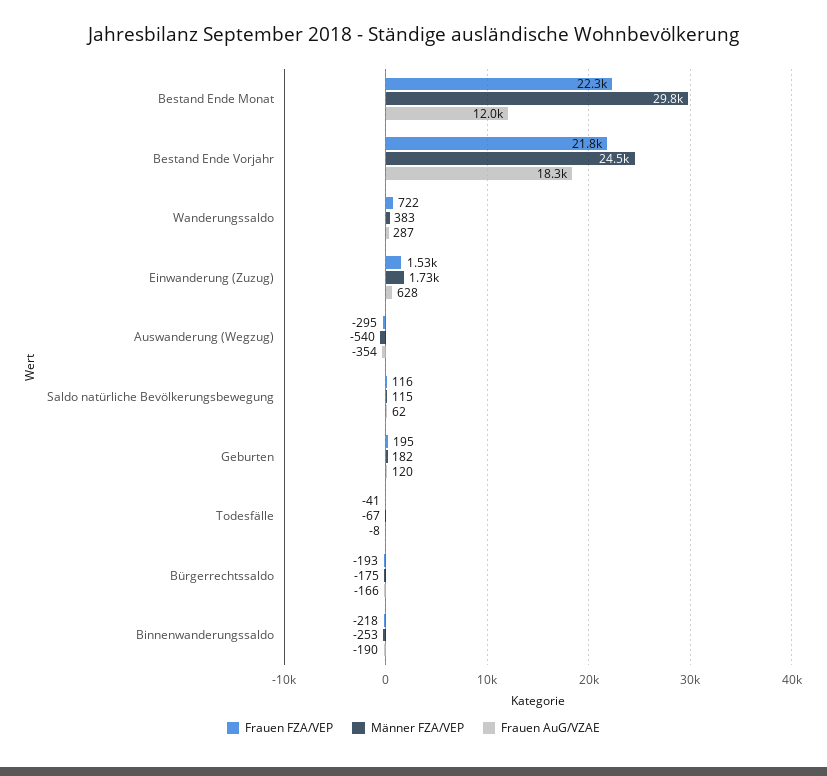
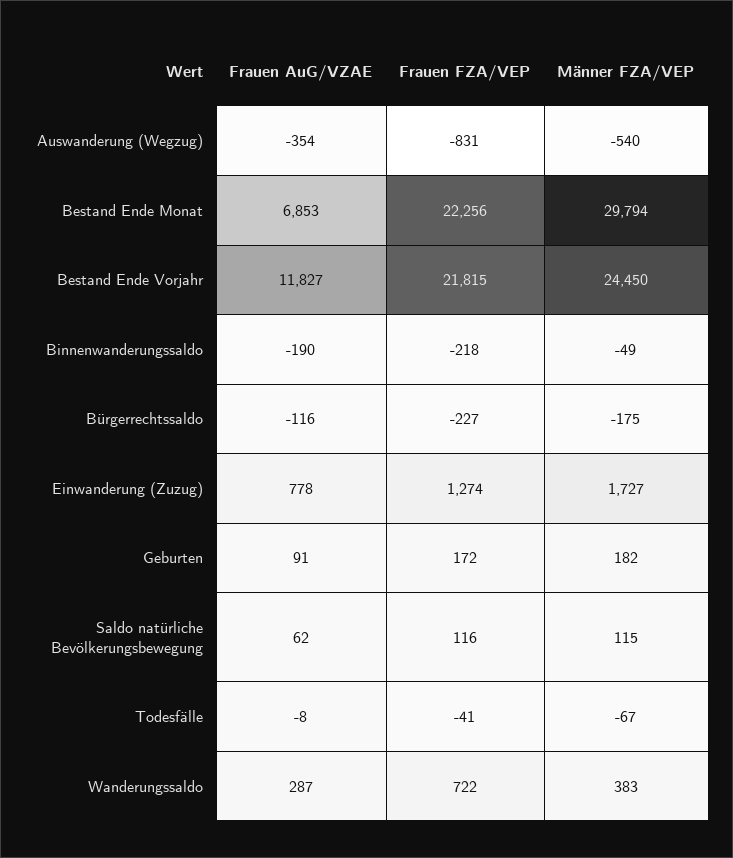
Frauen AuG/VZAE, Bestand Ende Monat: 12000 -> 6853
Frauen AuG/VZAE, Bestand Ende Vorjahr: 18300 -> 11827
Frauen FZA/VEP, Einwanderung (Zuzug): 1530 -> 1274
Frauen AuG/VZAE, Einwanderung (Zuzug): 628 -> 778
Frauen FZA/VEP, Auswanderung (Wegzug): -295 -> -831
Frauen FZA/VEP, Geburten: 195 -> 172
Frauen AuG/VZAE, Geburten: 120 -> 91
Frauen FZA/VEP, Bürgerrechtssaldo: -193 -> -227
Frauen AuG/VZAE, Bürgerrechtssaldo: -166 -> -116
Männer FZA/VEP, Binnenwanderungssaldo: -253 -> -49

